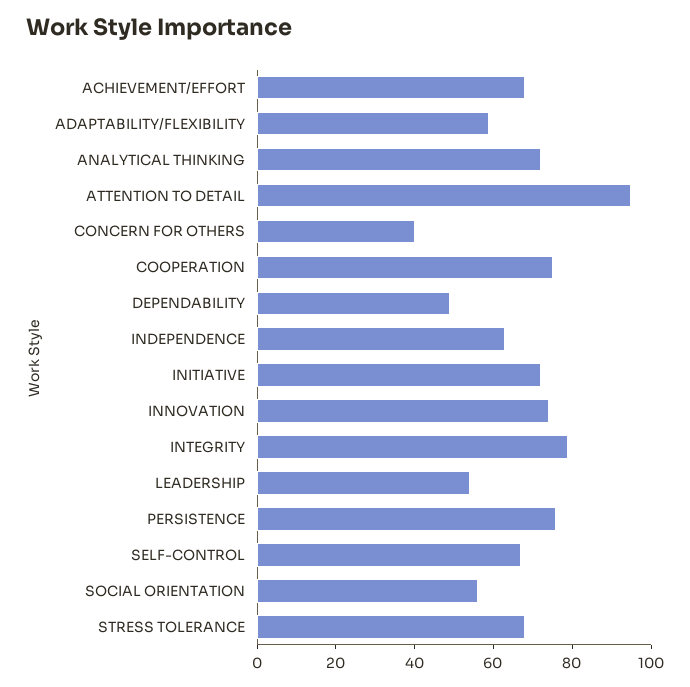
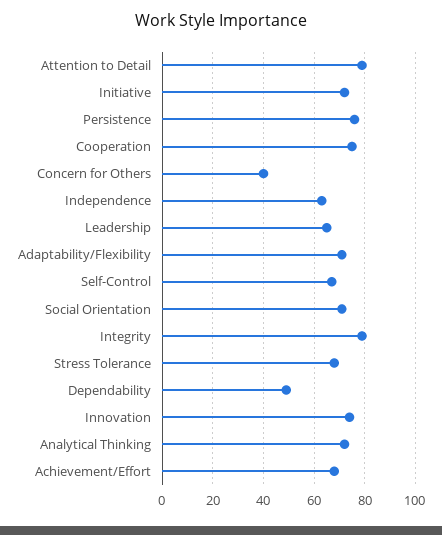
ADAPTABILITY/FLEXIBILITY: 60 -> 70
ATTENTION TO DETAIL: 95 -> 80
LEADERSHIP: 55 -> 65
SOCIAL ORIENTATION: 55 -> 70

